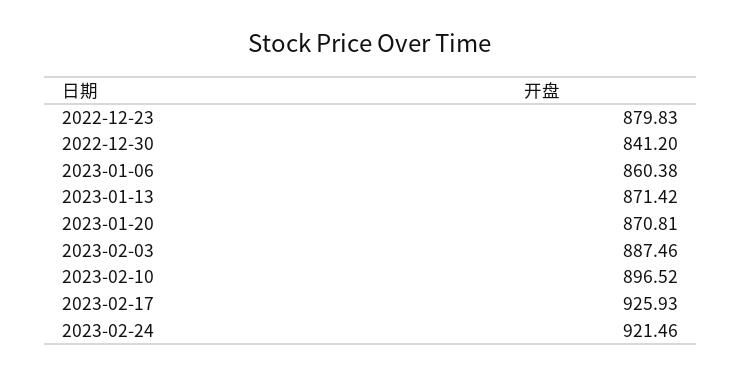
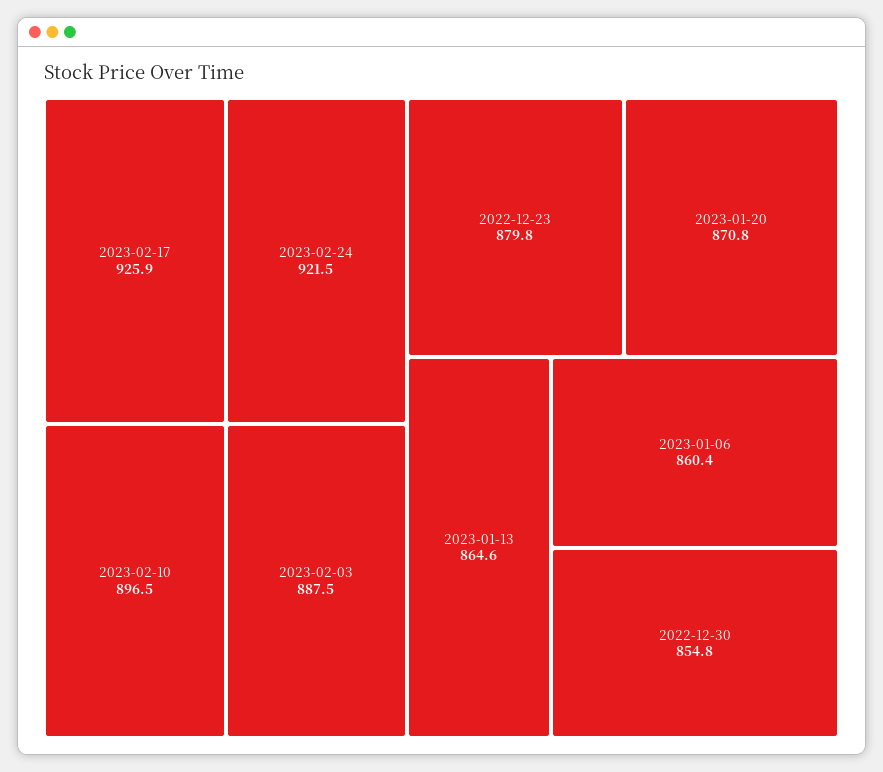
2022-12-30: 841.2 -> 854.8
2023-01-13: 871.42 -> 864.6

